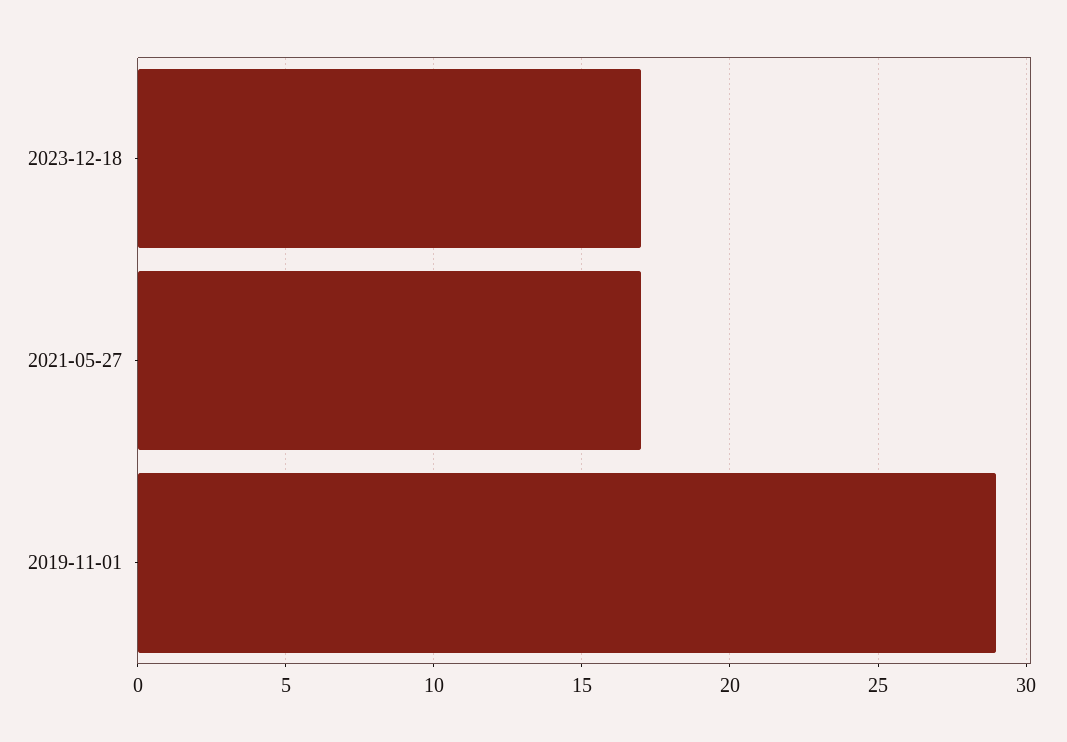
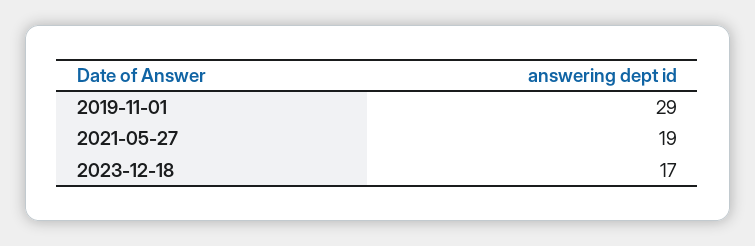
2021-05-27: 17 -> 19

